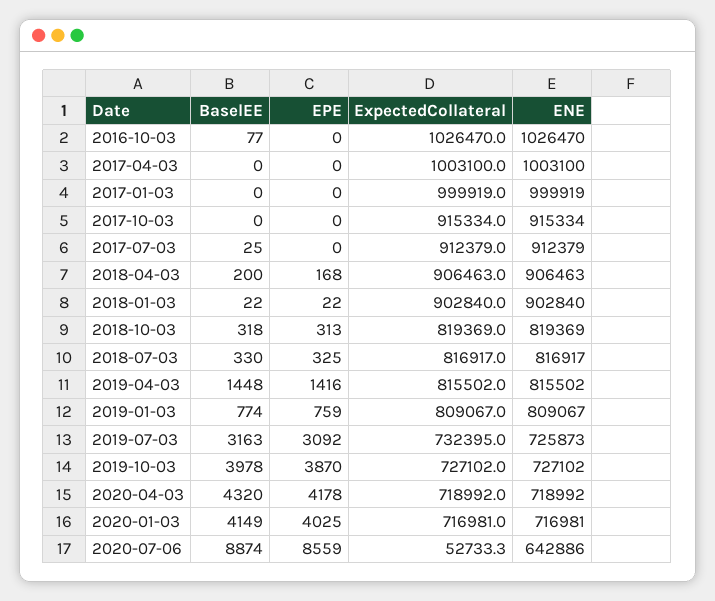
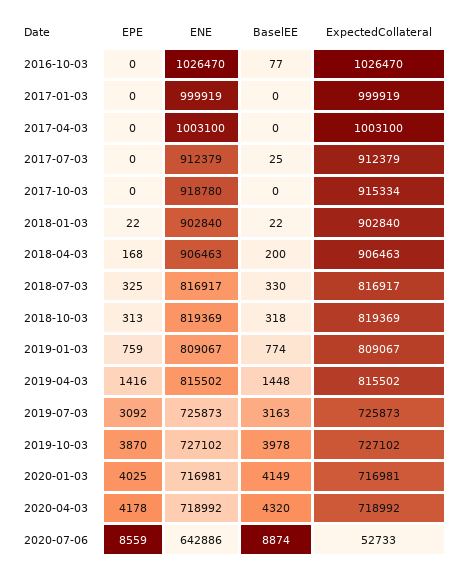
ENE, 2017-10-03: 915334 -> 918780
ExpectedCollateral, 2019-07-03: 732395 -> 725873

